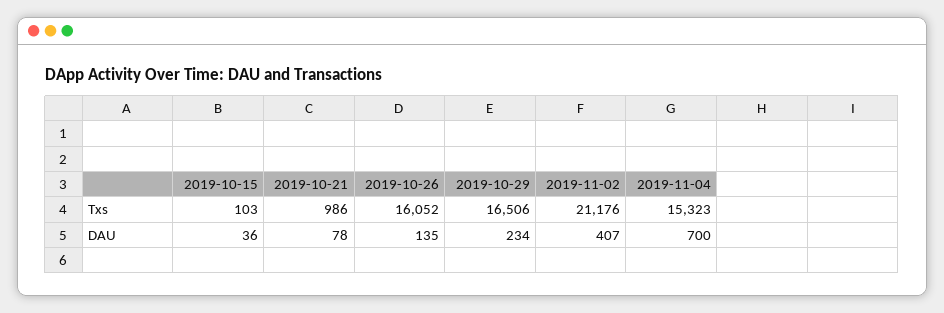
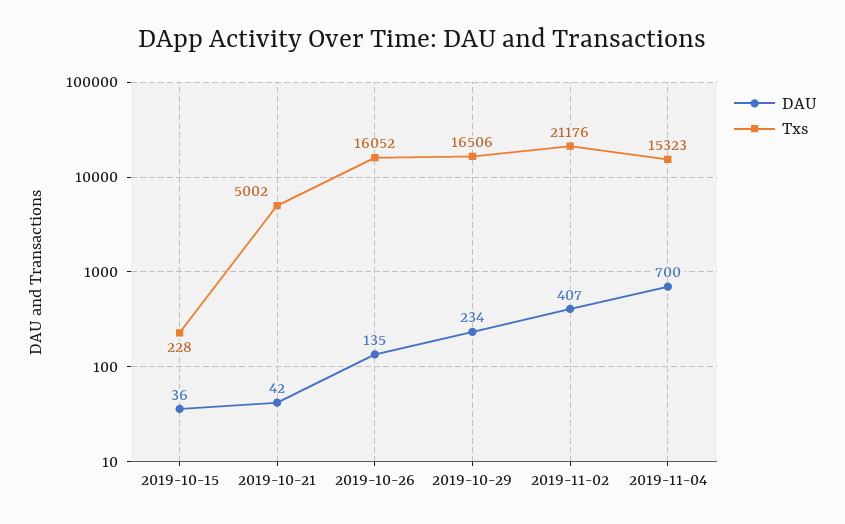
Txs, 2019-10-15: 103 -> 228
Txs, 2019-10-21: 986 -> 5002
DAU, 2019-10-21: 78 -> 42

